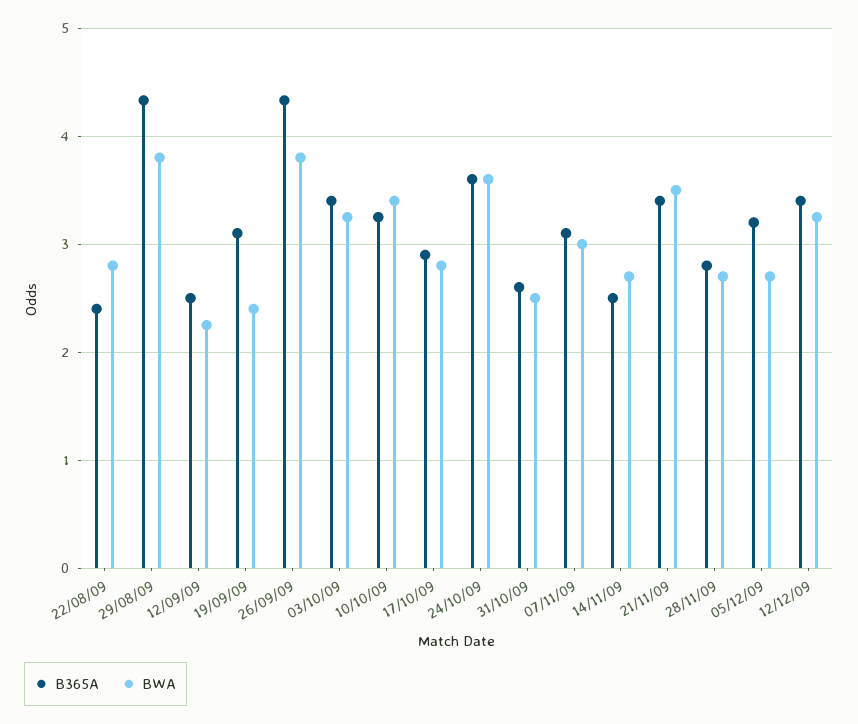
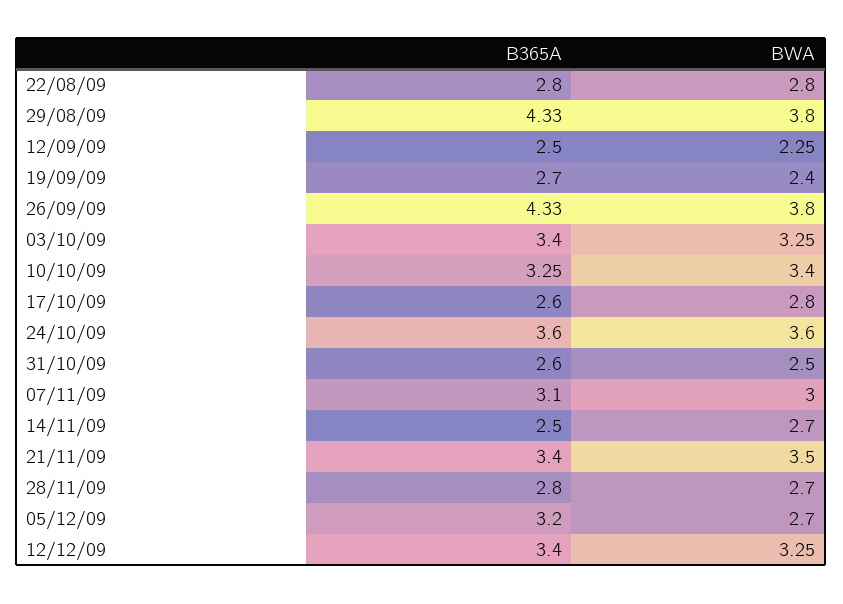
B365A, 22/08/09: 2.4 -> 2.8
B365A, 19/09/09: 3.1 -> 2.7
B365A, 17/10/09: 2.9 -> 2.6

